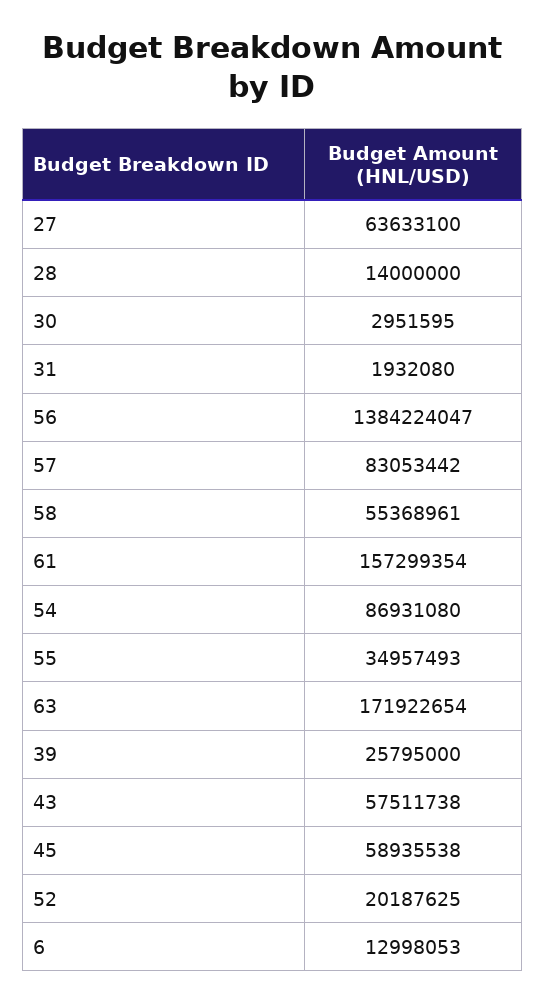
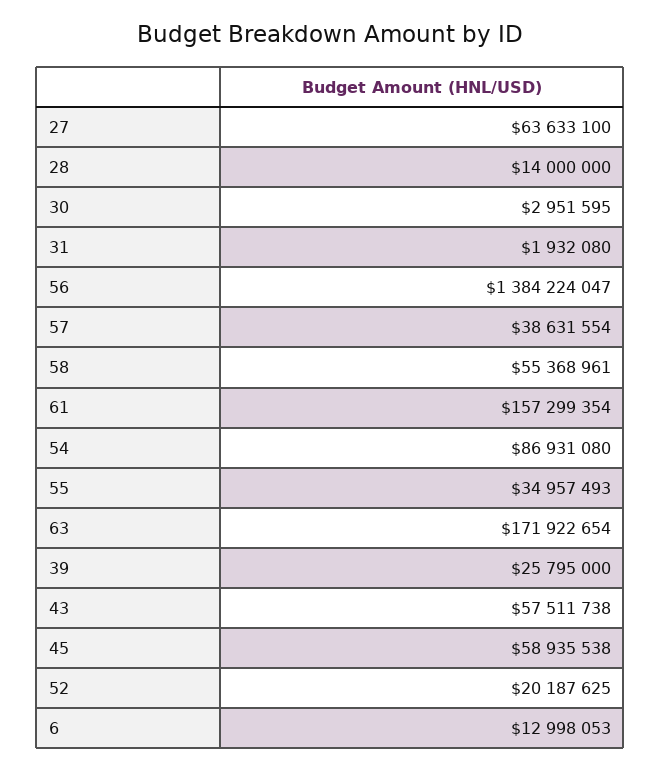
57: 83053442 -> 38631554

